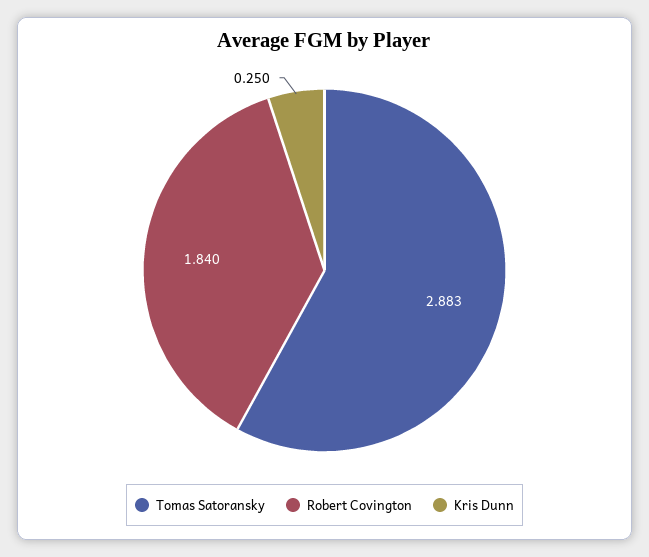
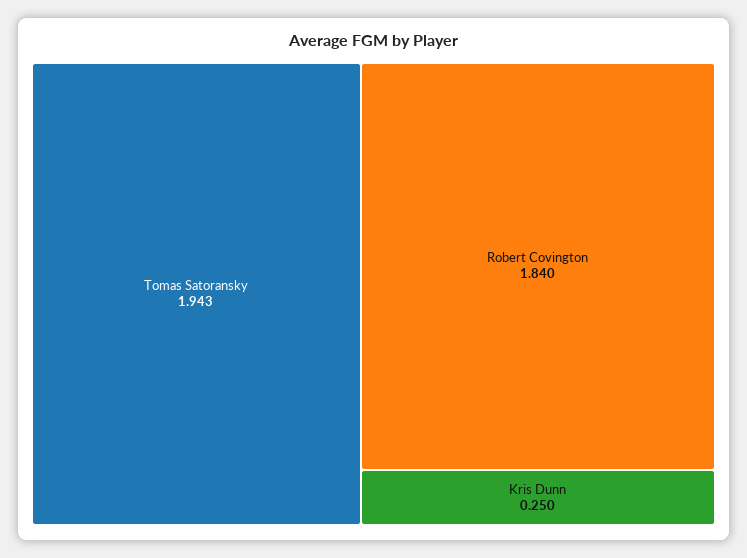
Tomas Satoransky: 2.883 -> 1.943

